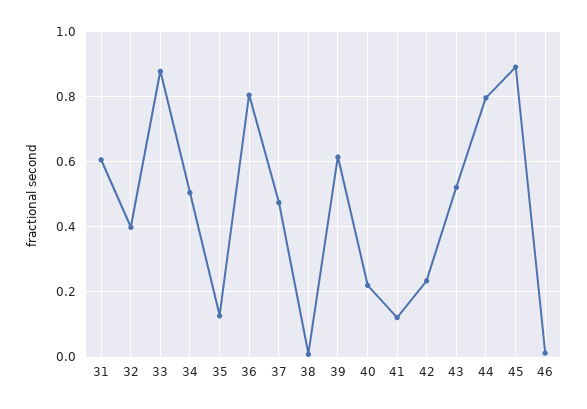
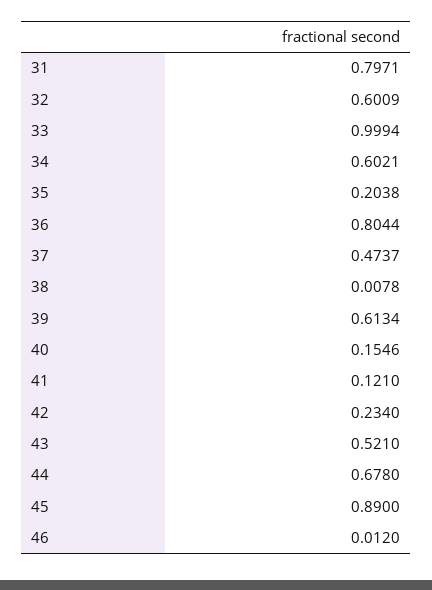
31: 0.6 -> 0.7971
32: 0.4 -> 0.6009
33: 0.88 -> 0.9994
34: 0.5 -> 0.6021
35: 0.12 -> 0.2038
40: 0.22 -> 0.1546
44: 0.8 -> 0.678

